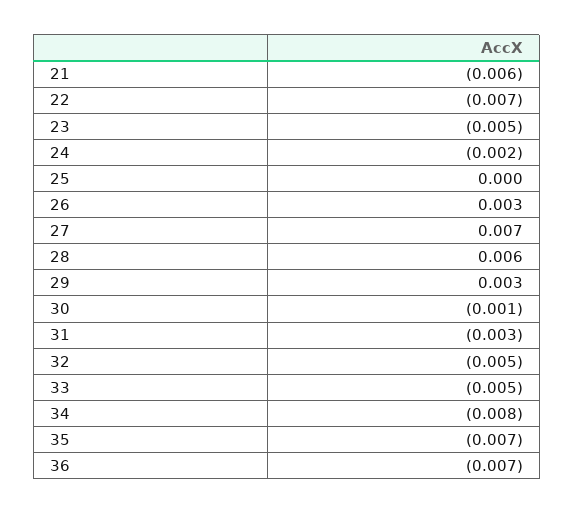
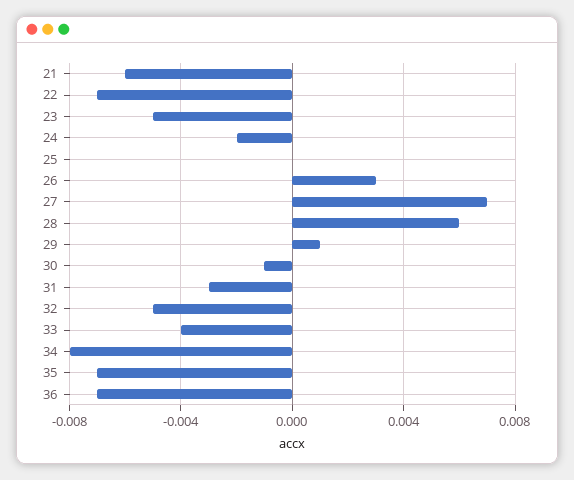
29: 0.003 -> 0.001
33: -0.005 -> -0.004

